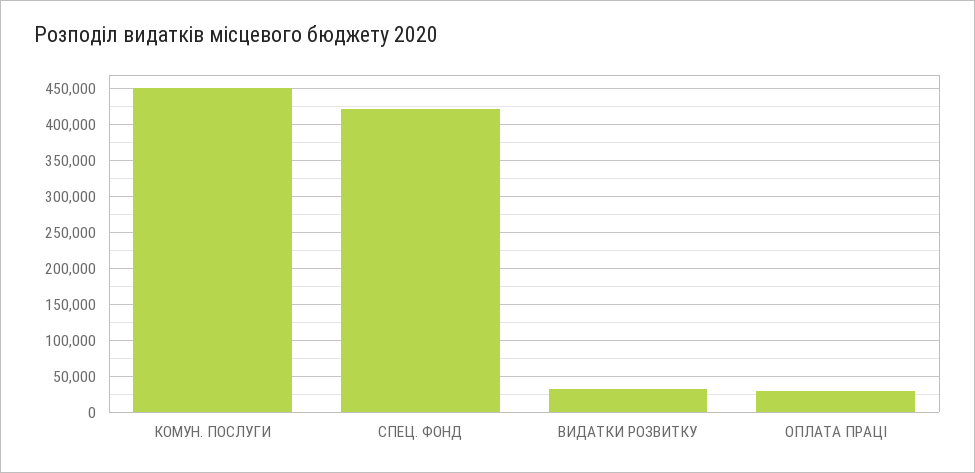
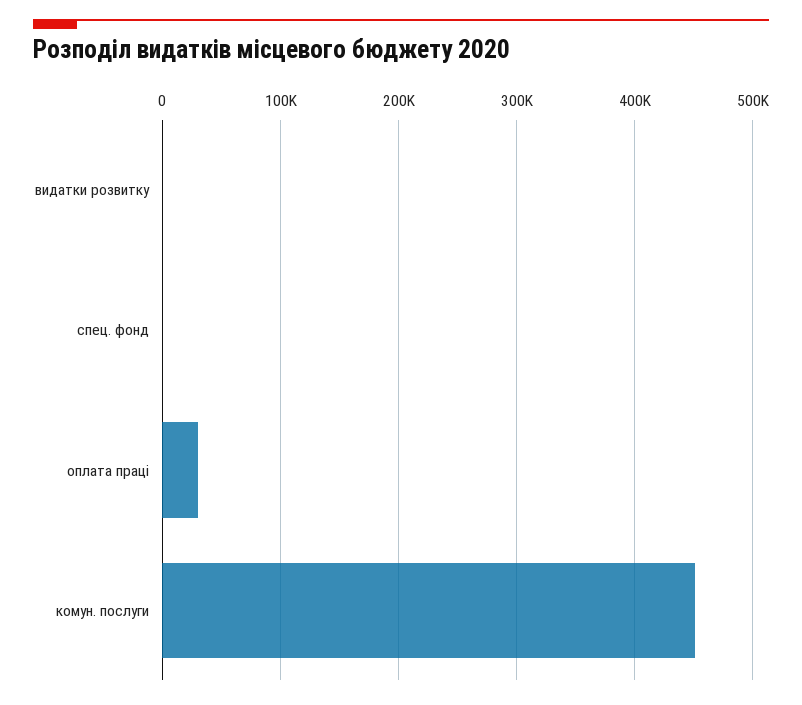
СПЕЦ. ФОНД: 420000 -> 0
ВИДАТКИ РОЗВИТКУ: 30000 -> 0

